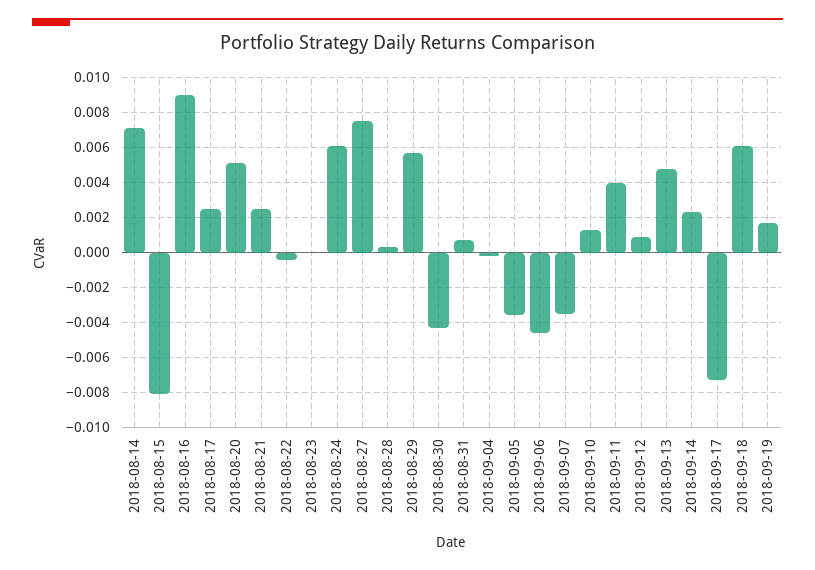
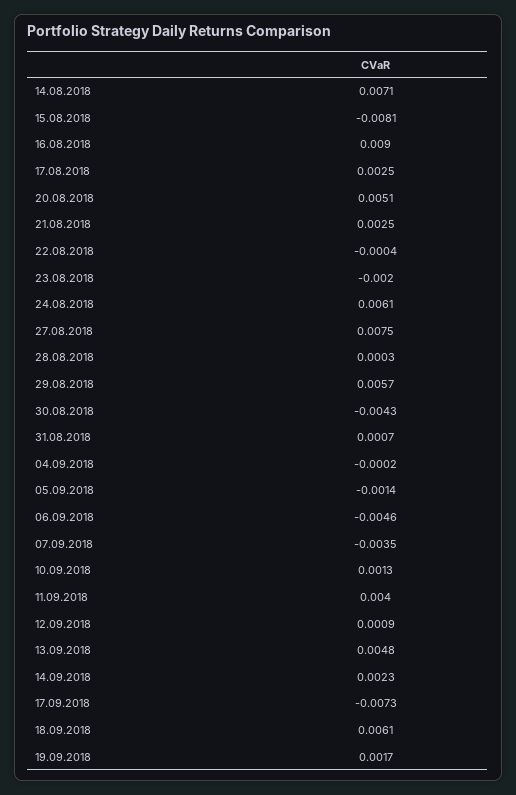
2018-08-23: 0 -> -0.002
2018-09-05: -0.0035 -> -0.0014

